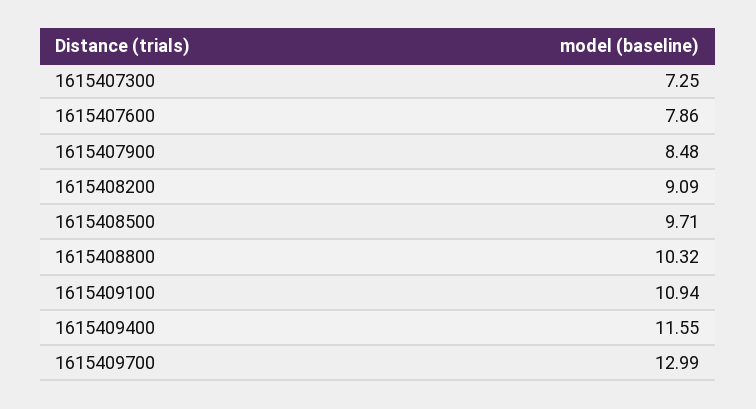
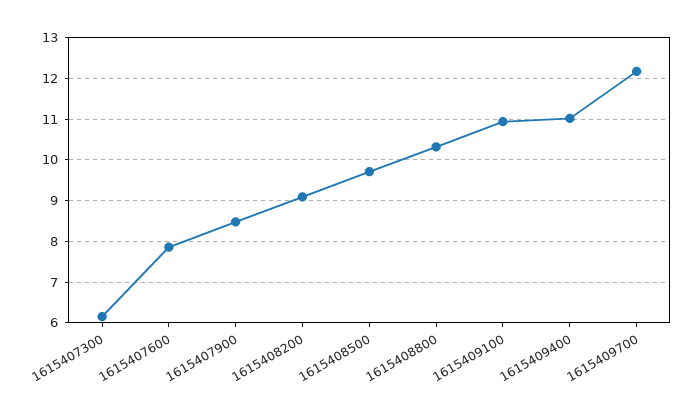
1615407300: 7.25 -> 6.2
1615409400: 11.55 -> 11
1615409700: 12.99 -> 12.2

